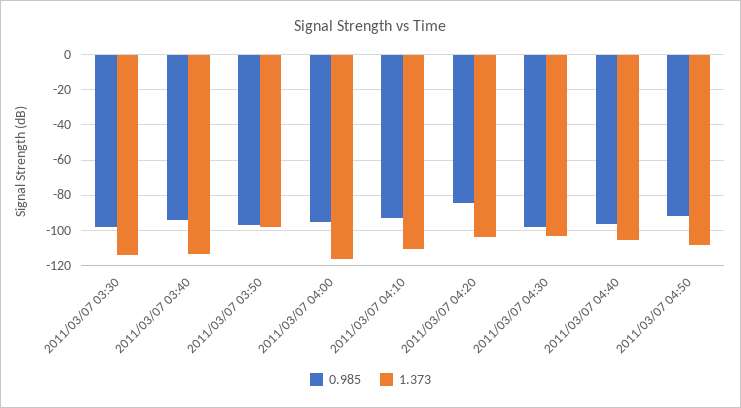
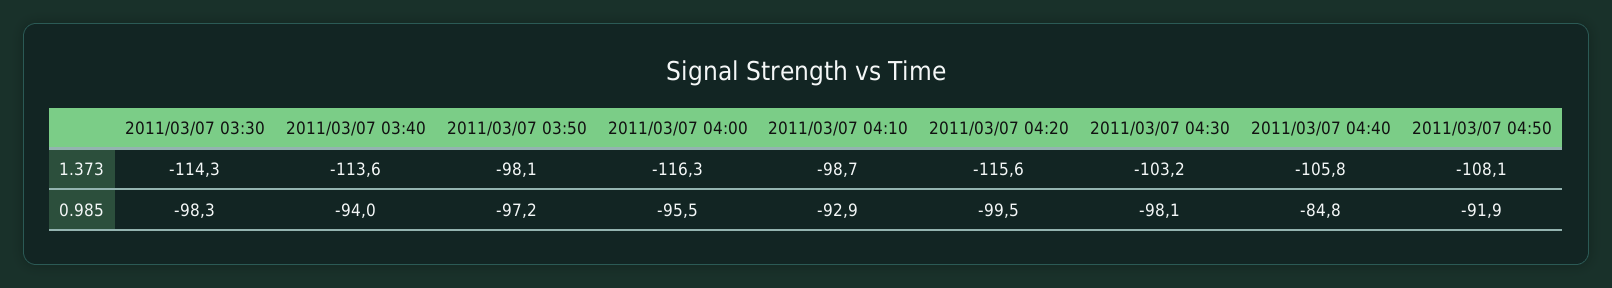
1.373, 2011/03/07 04:10: -110 -> -98.7
0.985, 2011/03/07 04:20: -85 -> -99.5
1.373, 2011/03/07 04:20: -105 -> -115.6
0.985, 2011/03/07 04:40: -95 -> -84.8

